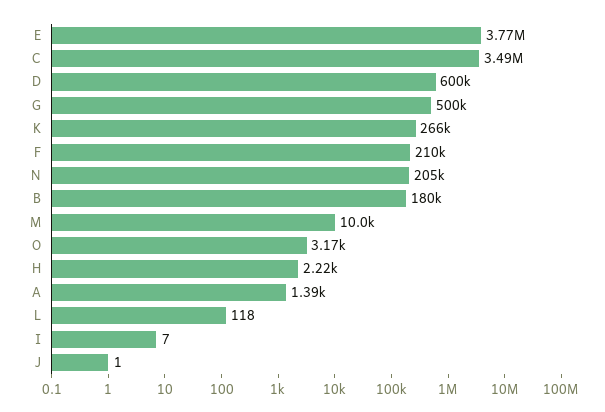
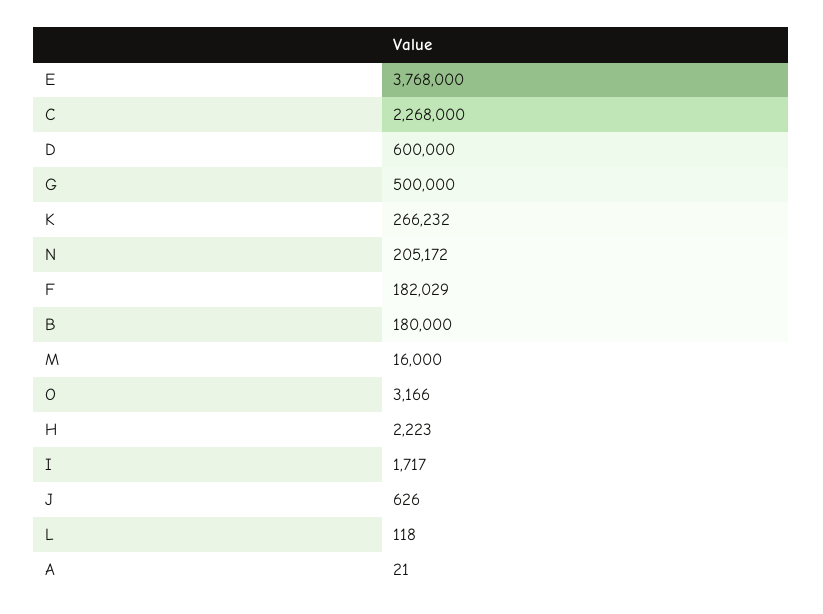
C: 3490000 -> 2268000
F: 210000 -> 182029
M: 10000 -> 16000
A: 1390 -> 21
I: 7 -> 1717
J: 1 -> 626

